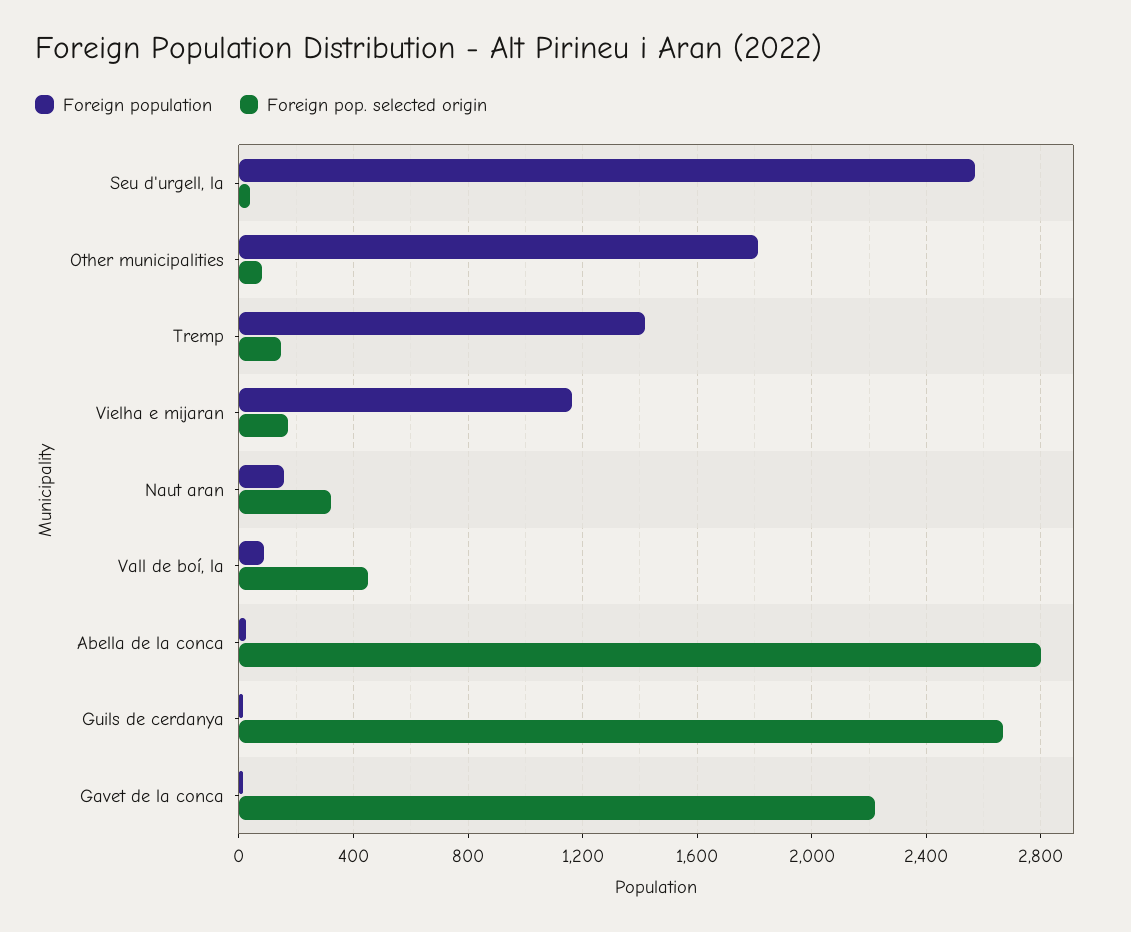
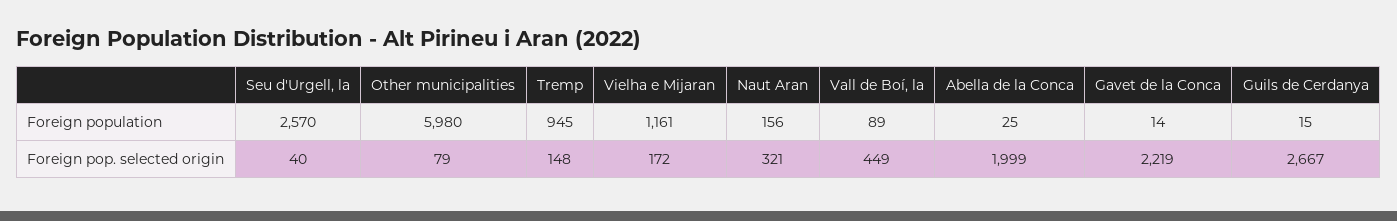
Foreign population, Other municipalities: 1800 -> 5980
Foreign population, Tremp: 1400 -> 945
Foreign pop. selected origin, Abella de la conca: 2800 -> 1999

